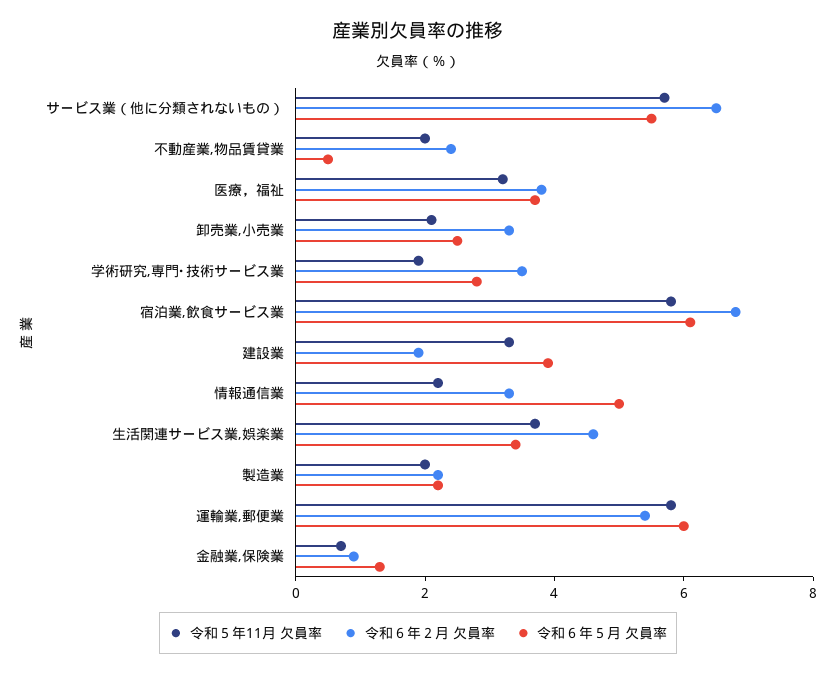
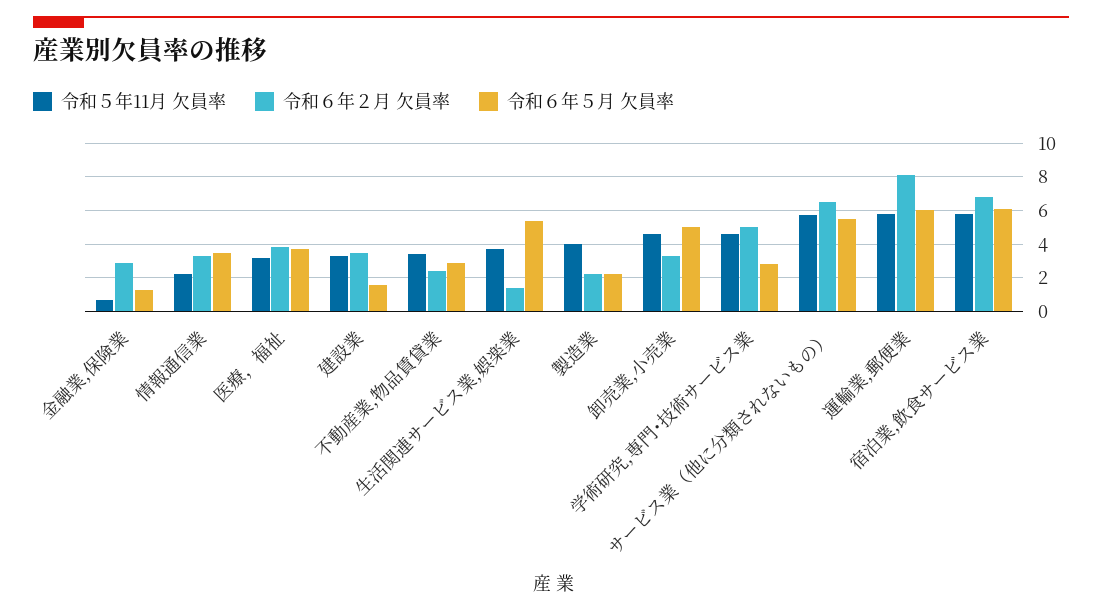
令和５年11月 欠員率, 不動産業,物品賃貸業: 2 -> 3.5
令和６年５月 欠員率, 不動産業,物品賃貸業: 0.5 -> 3
令和５年11月 欠員率, 卸売業,小売業: 2 -> 4.5
令和６年５月 欠員率, 卸売業,小売業: 2.5 -> 5
令和５年11月 欠員率, 学術研究,専門･技術サービス業: 2 -> 4.5
令和６年２月 欠員率, 学術研究,専門･技術サービス業: 3.5 -> 5
令和６年２月 欠員率, 建設業: 2 -> 3.5
令和６年５月 欠員率, 建設業: 4 -> 1.5
令和６年５月 欠員率, 情報通信業: 5 -> 3.5
令和６年２月 欠員率, 生活関連サービス業,娯楽業: 4.5 -> 1.5
令和６年５月 欠員率, 生活関連サービス業,娯楽業: 3.5 -> 5.5
令和５年11月 欠員率, 製造業: 2 -> 4
令和６年２月 欠員率, 運輸業,郵便業: 5.5 -> 8
令和６年２月 欠員率, 金融業,保険業: 1 -> 3

